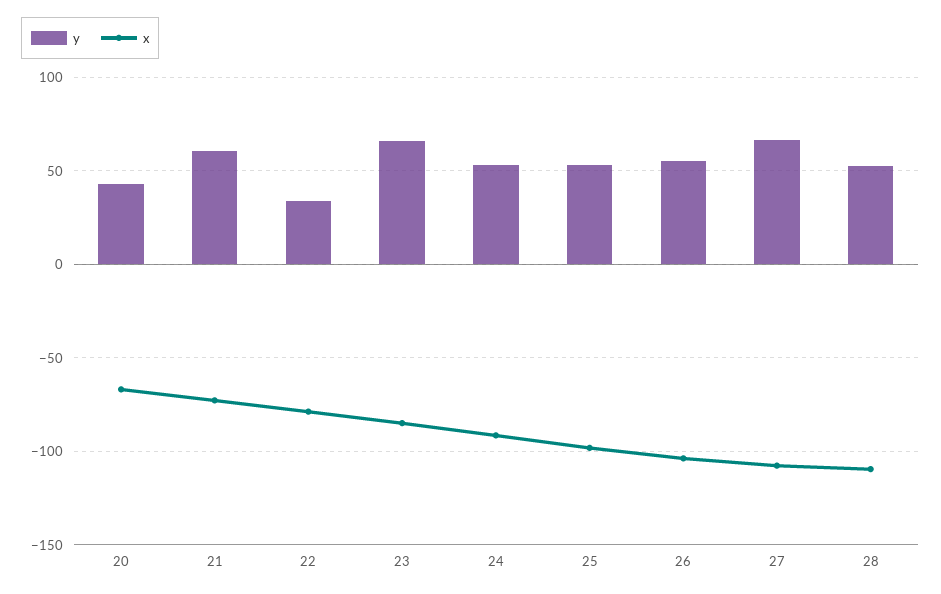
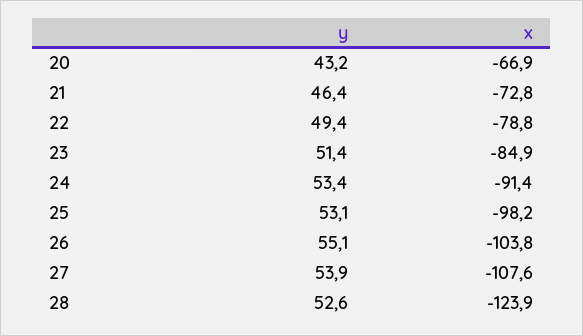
y, 21: 60 -> 46.4
y, 22: 35 -> 49.4
y, 23: 65 -> 51.4
y, 27: 65 -> 53.9
x, 28: -110 -> -123.9

